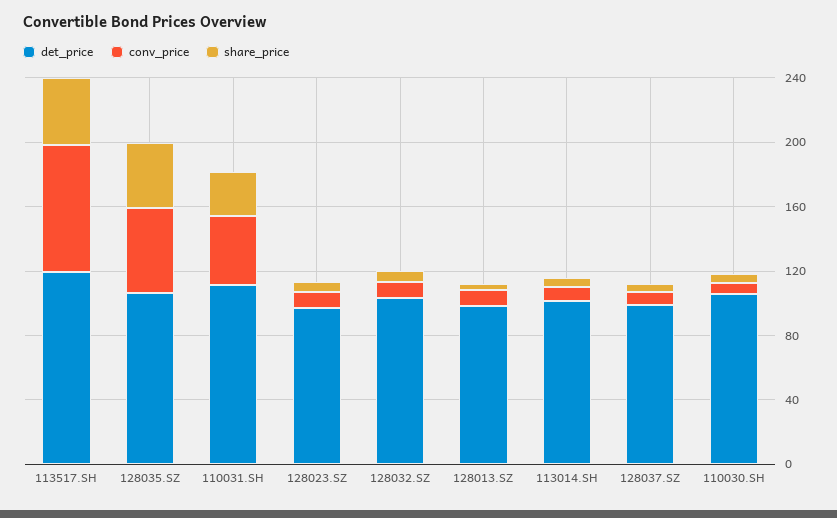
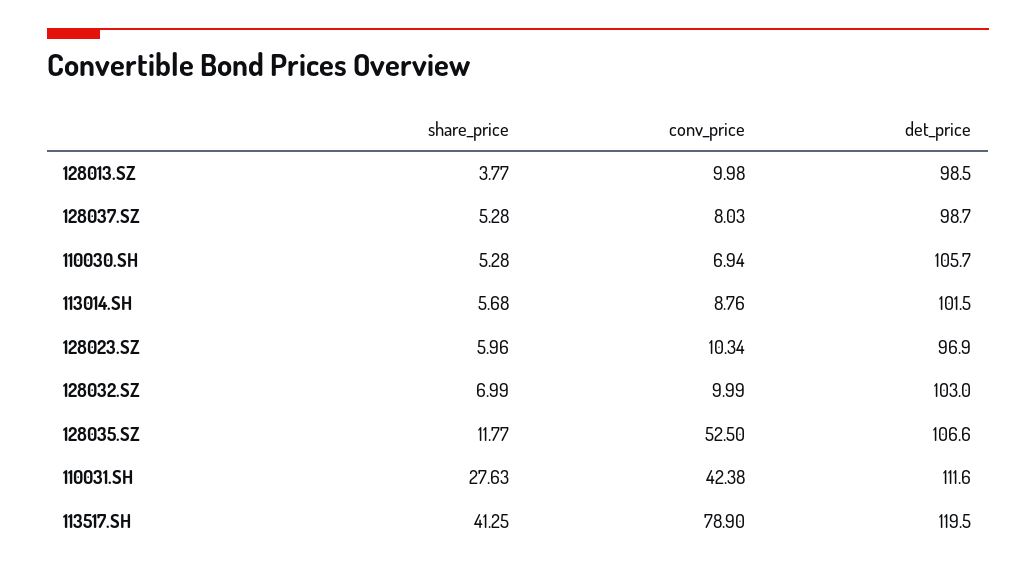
share_price, 128035.SZ: 40 -> 11.77

